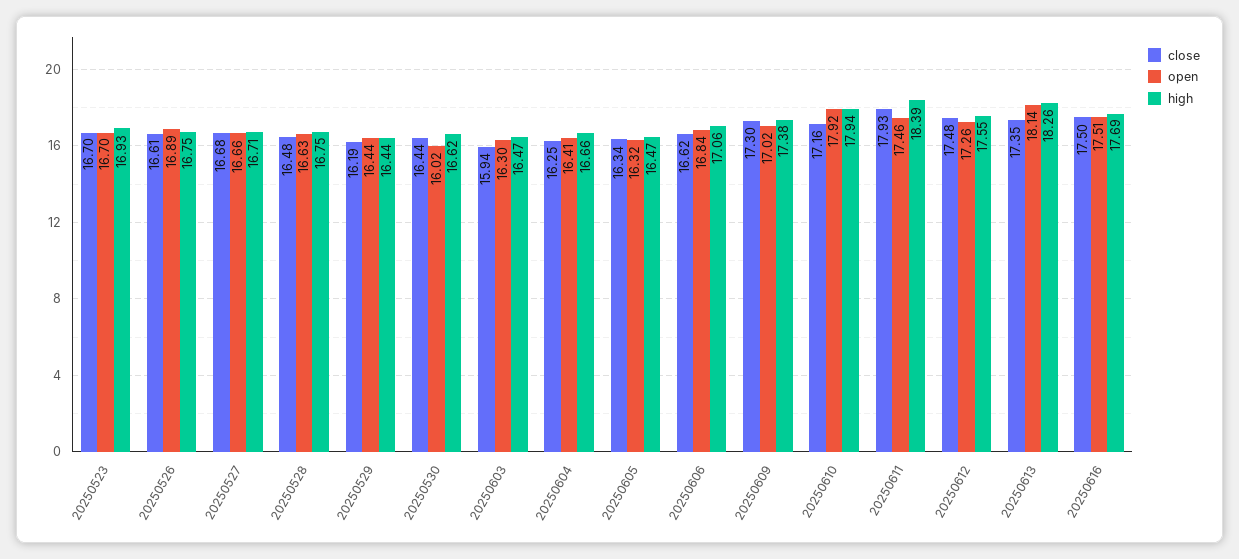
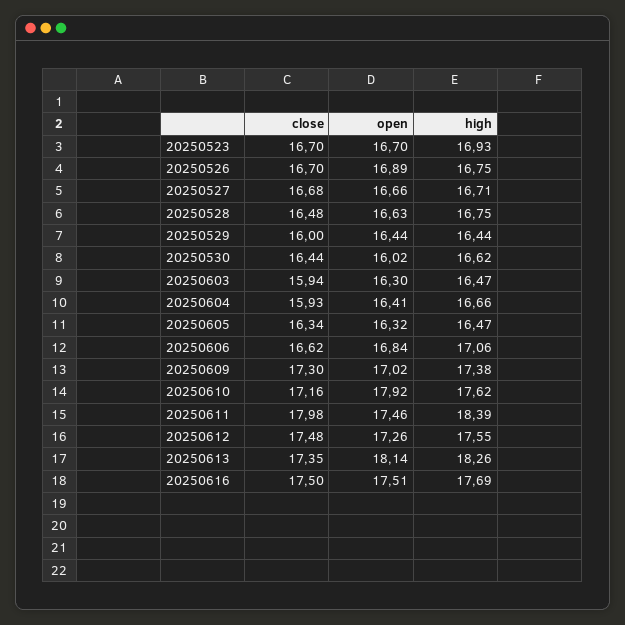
close, 20250526: 16.61 -> 16.7
close, 20250529: 16.19 -> 16
close, 20250604: 16.25 -> 15.93
high, 20250610: 17.94 -> 17.62
close, 20250611: 17.93 -> 17.98

